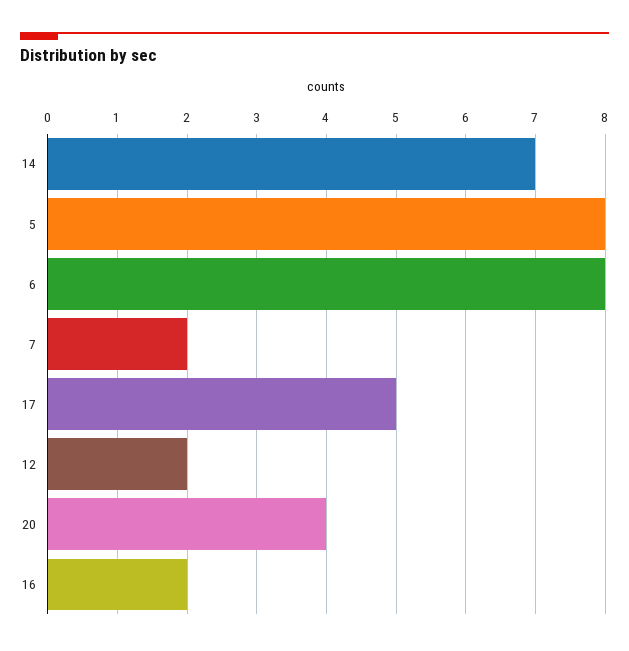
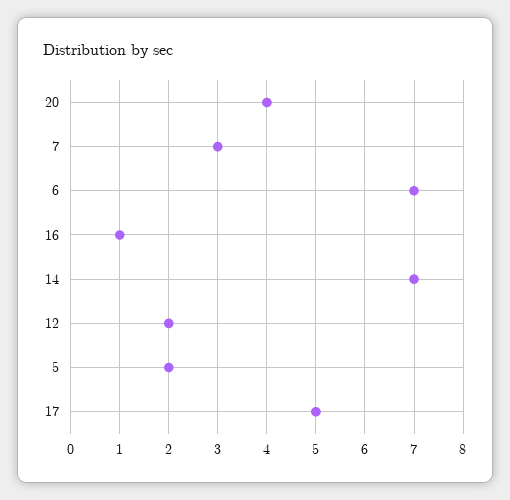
5: 8 -> 2
6: 8 -> 7
7: 2 -> 3
16: 2 -> 1

